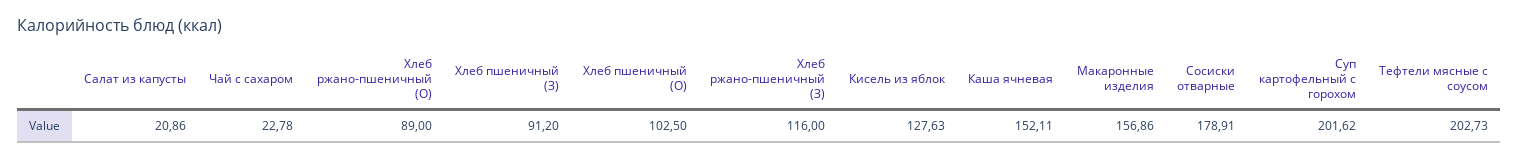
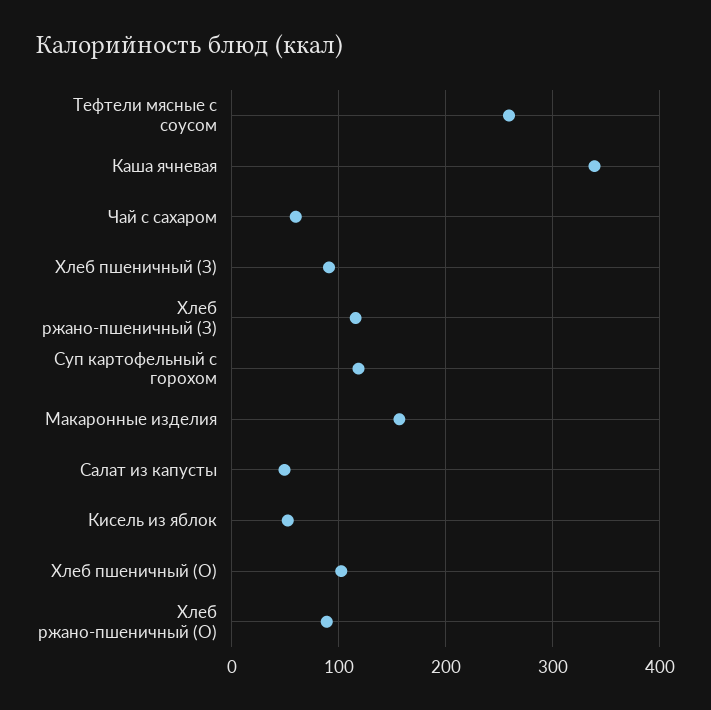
Салат из капусты: 20.86 -> 50
Чай с сахаром: 22.78 -> 60
Кисель из яблок: 127.63 -> 50
Каша ячневая: 152.11 -> 340
Сосиски отварные: 178.91 -> none
Суп картофельный с горохом: 201.62 -> 120
Тефтели мясные с соусом: 202.73 -> 260

